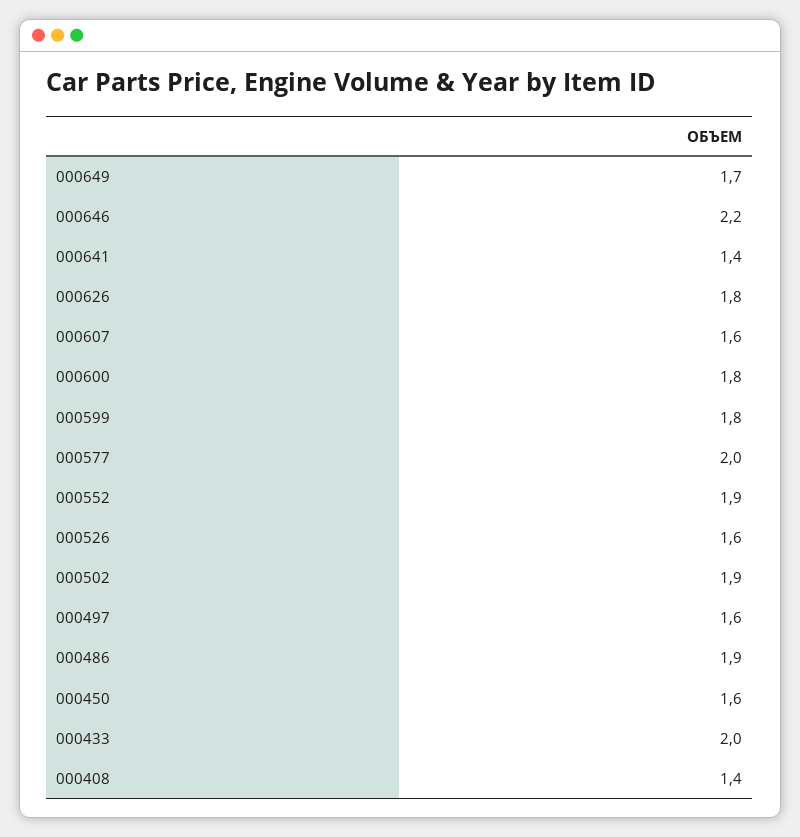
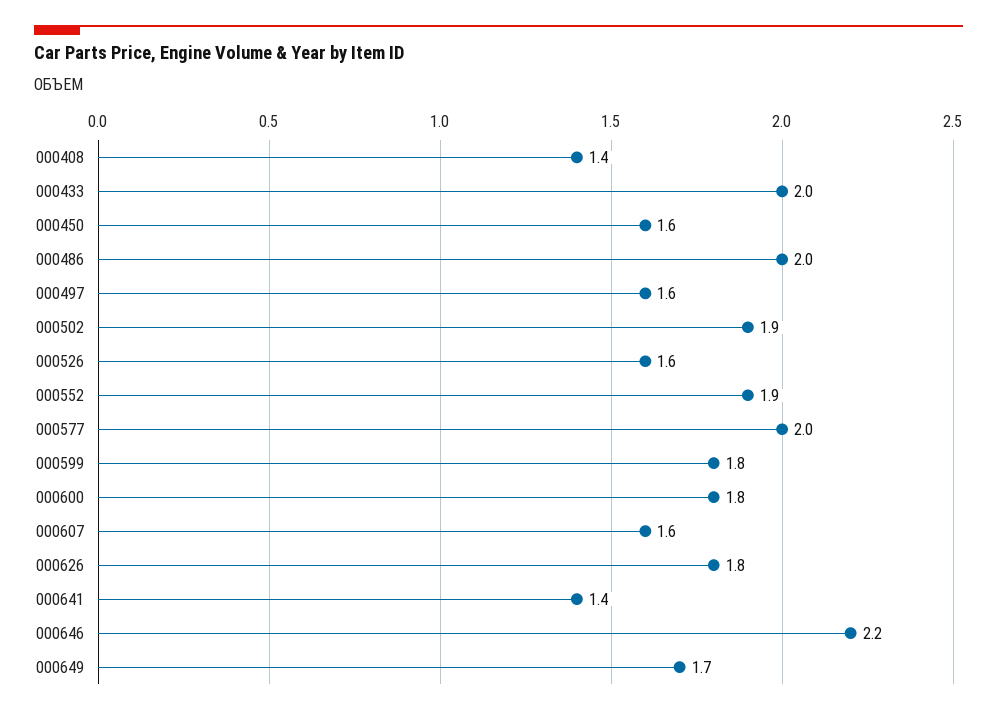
000486: 1.9 -> 2

